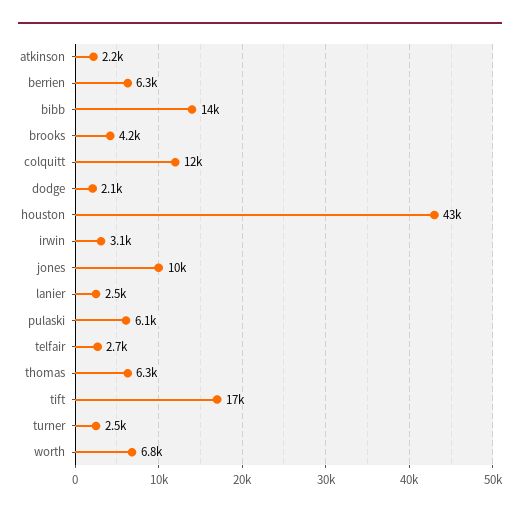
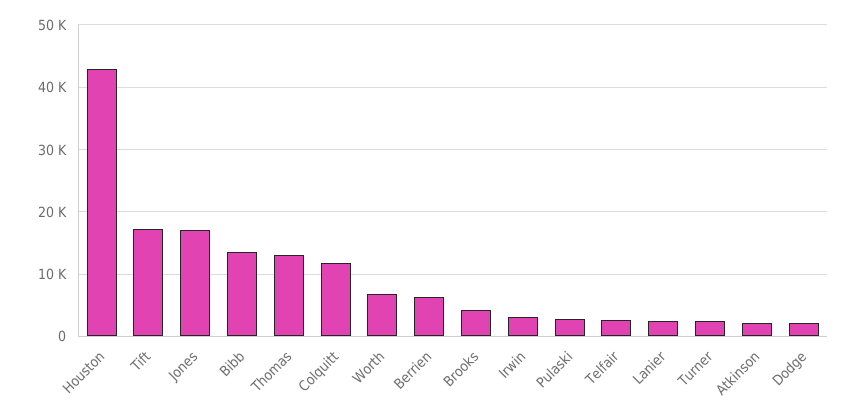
jones: 10000 -> 17000
pulaski: 6100 -> 3000
thomas: 6300 -> 13000

